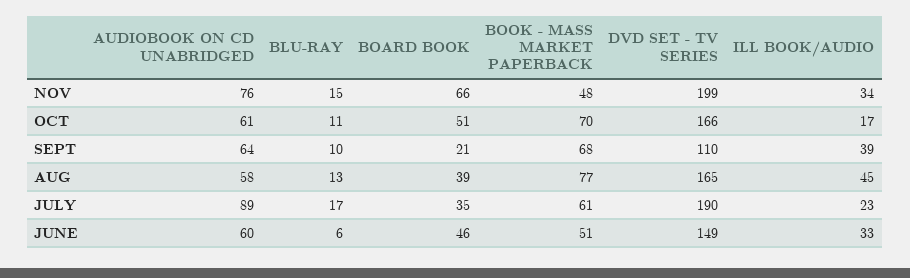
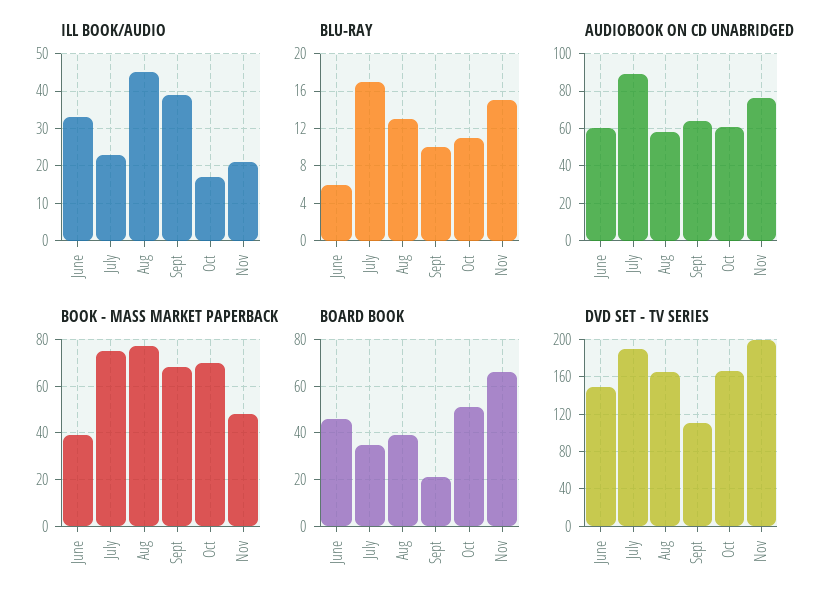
ILL BOOK/AUDIO, NOV: 34 -> 20
BOOK - MASS MARKET PAPERBACK, JULY: 61 -> 75
BOOK - MASS MARKET PAPERBACK, JUNE: 51 -> 40

